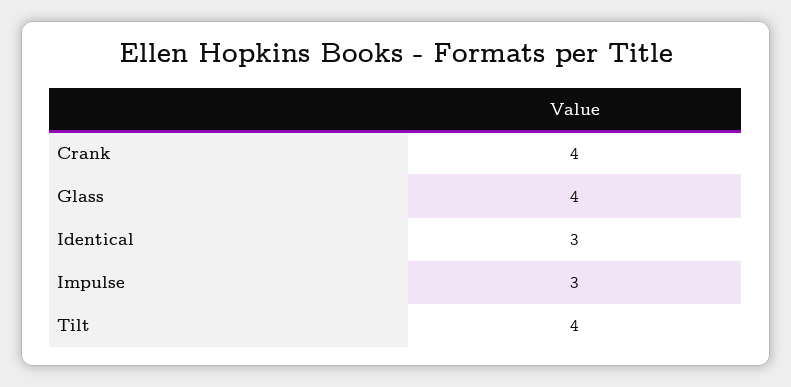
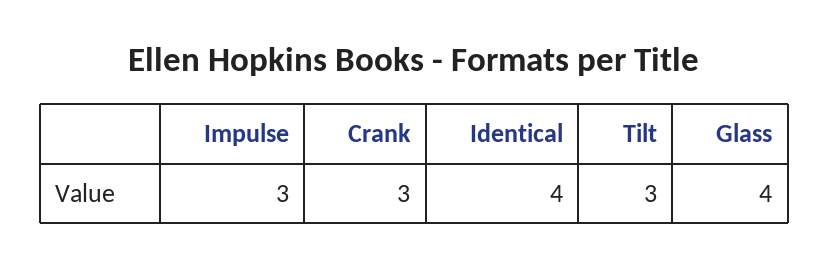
Crank: 4 -> 3
Identical: 3 -> 4
Tilt: 4 -> 3

